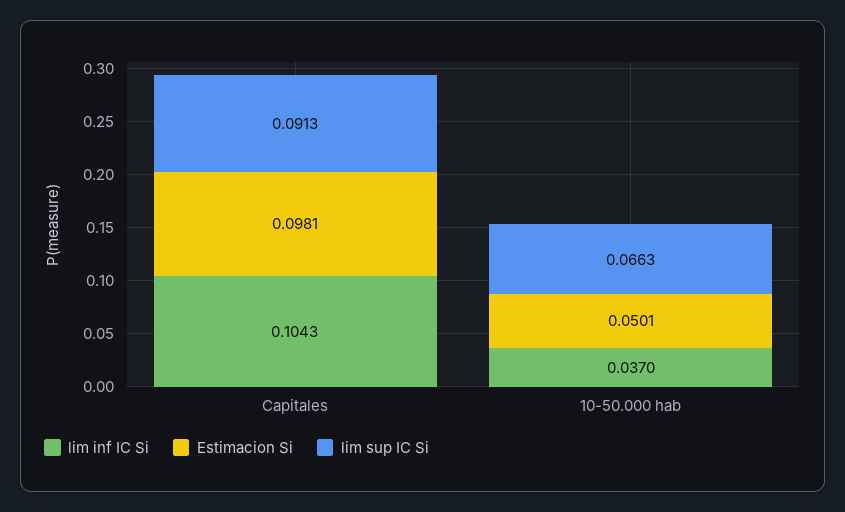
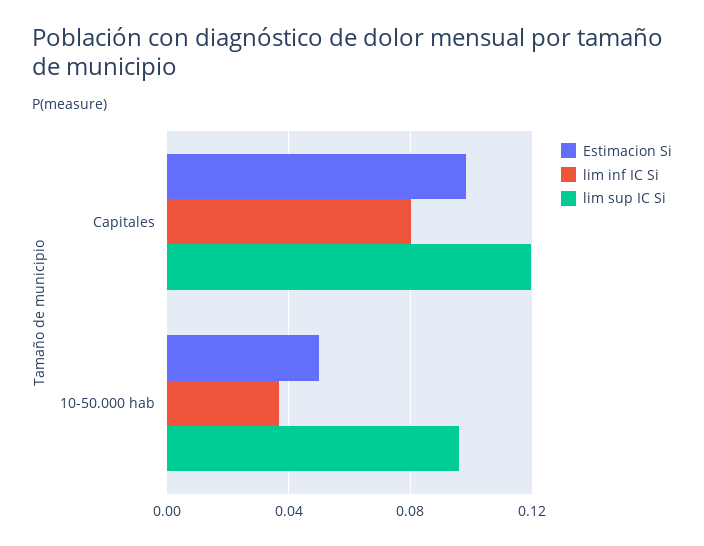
lim inf IC Si, Capitales: 0.1043 -> 0.08
lim sup IC Si, Capitales: 0.0913 -> 0.12
lim sup IC Si, 10-50.000 hab: 0.0663 -> 0.095

